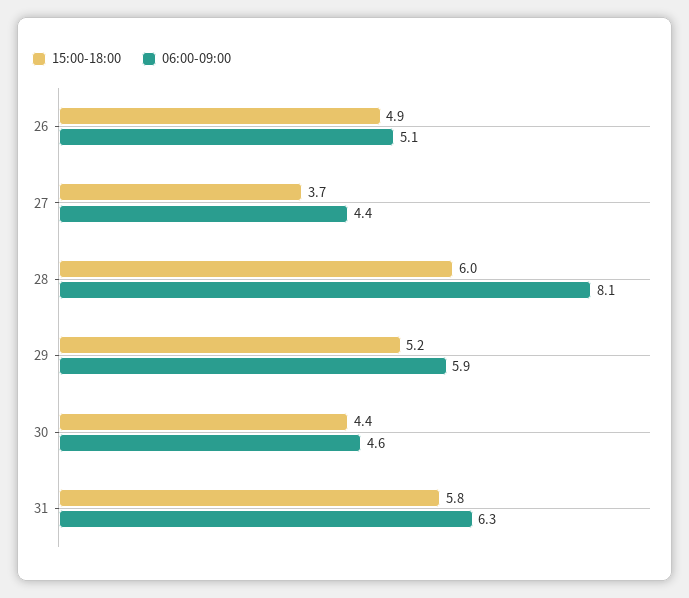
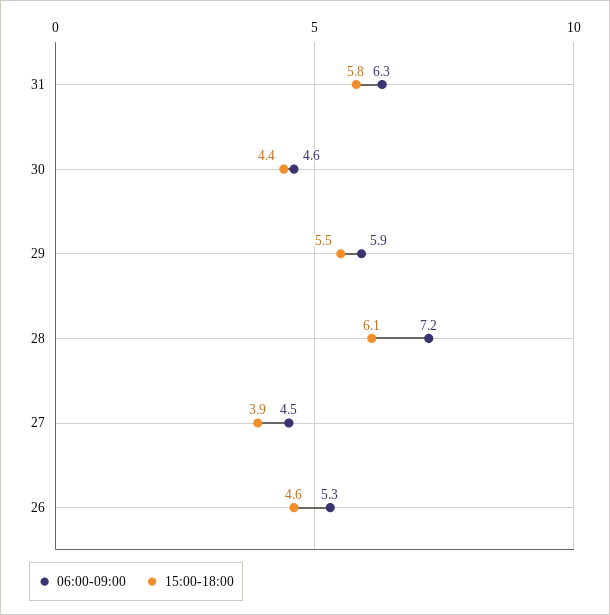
15:00-18:00, 26: 4.9 -> 4.6
06:00-09:00, 26: 5.1 -> 5.3
15:00-18:00, 27: 3.7 -> 3.9
06:00-09:00, 27: 4.4 -> 4.5
15:00-18:00, 28: 6 -> 6.1
06:00-09:00, 28: 8.1 -> 7.2
15:00-18:00, 29: 5.2 -> 5.5

